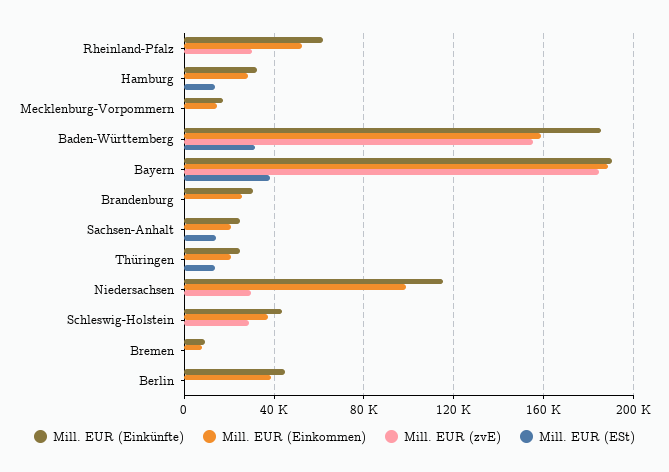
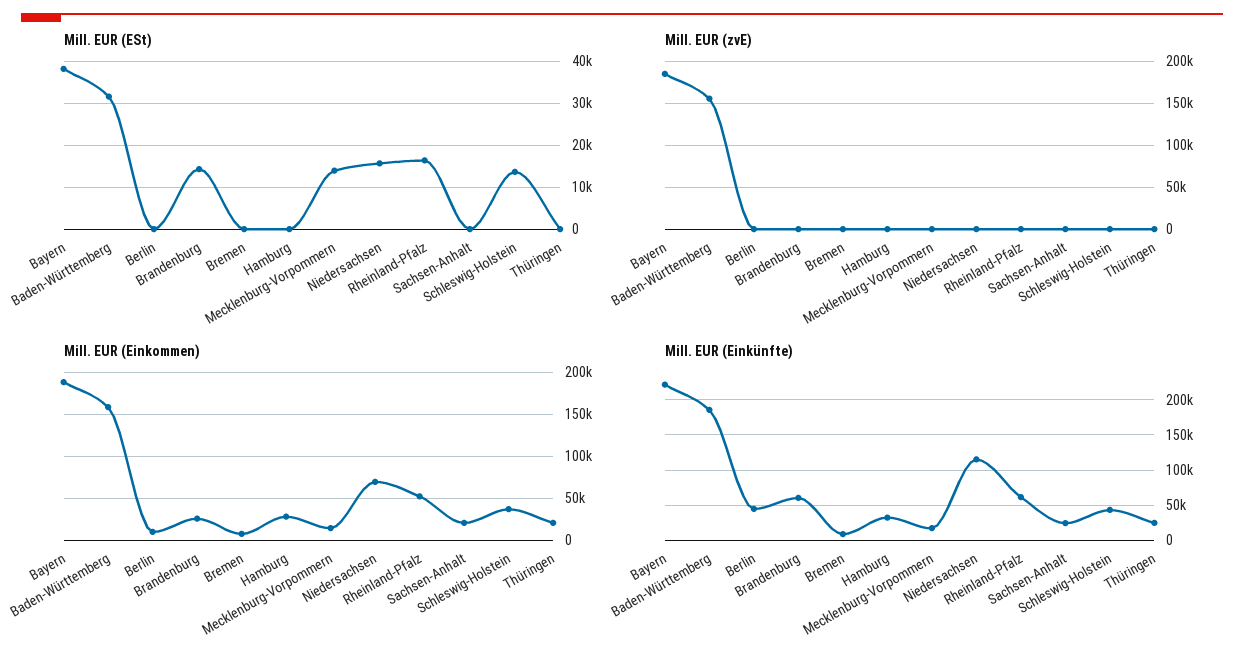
Mill. EUR (zvE), Rheinland-Pfalz: 30000 -> 0
Mill. EUR (ESt), Rheinland-Pfalz: 0 -> 16000
Mill. EUR (ESt), Hamburg: 15000 -> 0
Mill. EUR (ESt), Mecklenburg-Vorpommern: 0 -> 14000
Mill. EUR (Einkünfte), Bayern: 190000 -> 220000
Mill. EUR (Einkünfte), Brandenburg: 30000 -> 60000
Mill. EUR (ESt), Brandenburg: 0 -> 14000
Mill. EUR (ESt), Sachsen-Anhalt: 15000 -> 0
Mill. EUR (ESt), Thüringen: 15000 -> 0
Mill. EUR (Einkommen), Niedersachsen: 100000 -> 70000
Mill. EUR (zvE), Niedersachsen: 30000 -> 0
Mill. EUR (ESt), Niedersachsen: 0 -> 16000
Mill. EUR (zvE), Schleswig-Holstein: 30000 -> 0
Mill. EUR (ESt), Schleswig-Holstein: 0 -> 14000
Mill. EUR (Einkommen), Berlin: 40000 -> 10000

